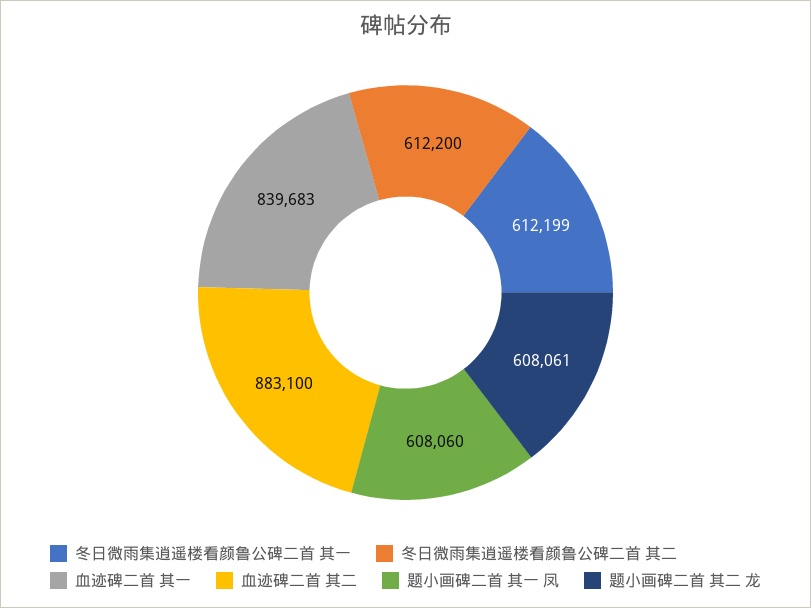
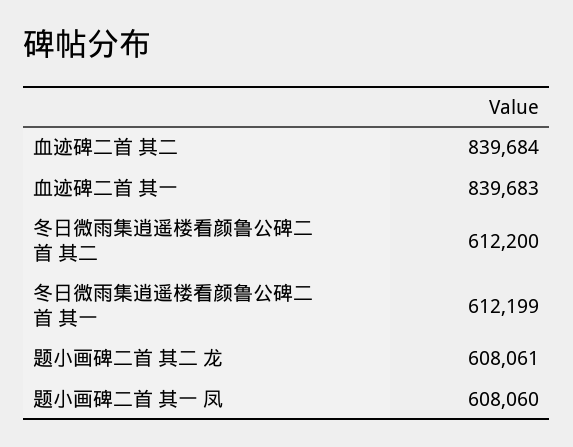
血迹碑二首 其二: 883100 -> 839684

